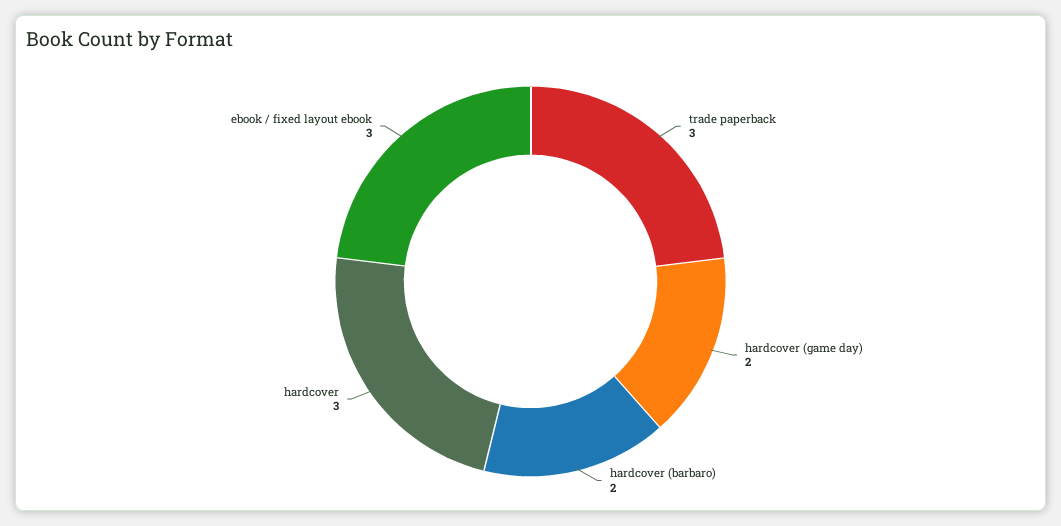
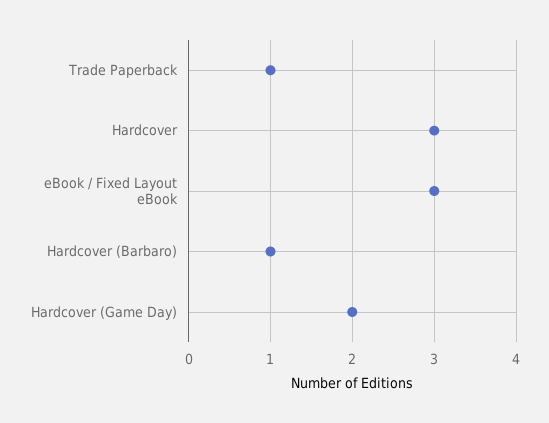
trade paperback: 3 -> 1
hardcover (barbaro): 2 -> 1

